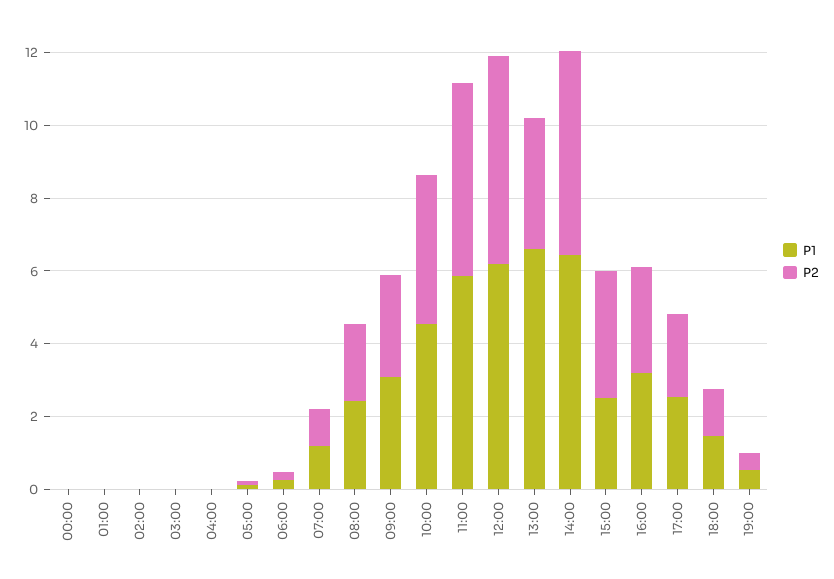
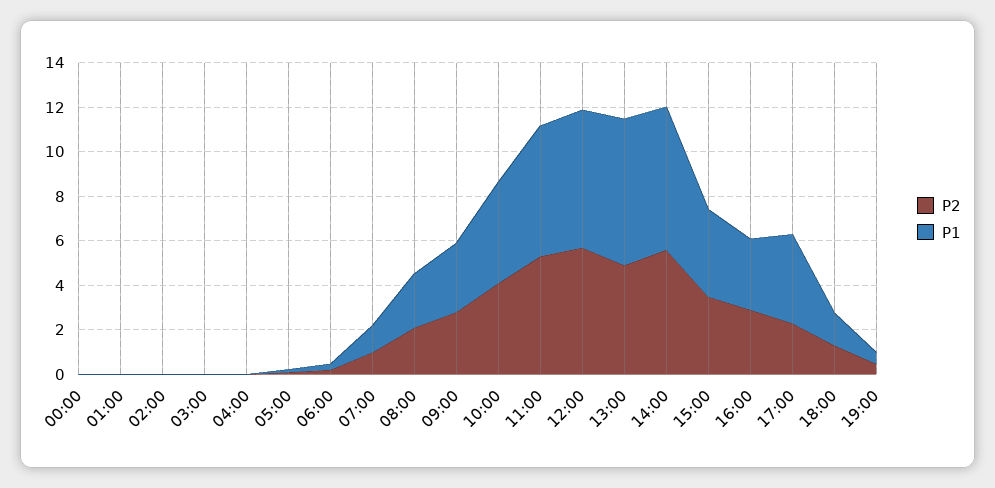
P2, 13:00: 3.5 -> 5
P1, 15:00: 2.5 -> 4
P1, 17:00: 2.5 -> 4

